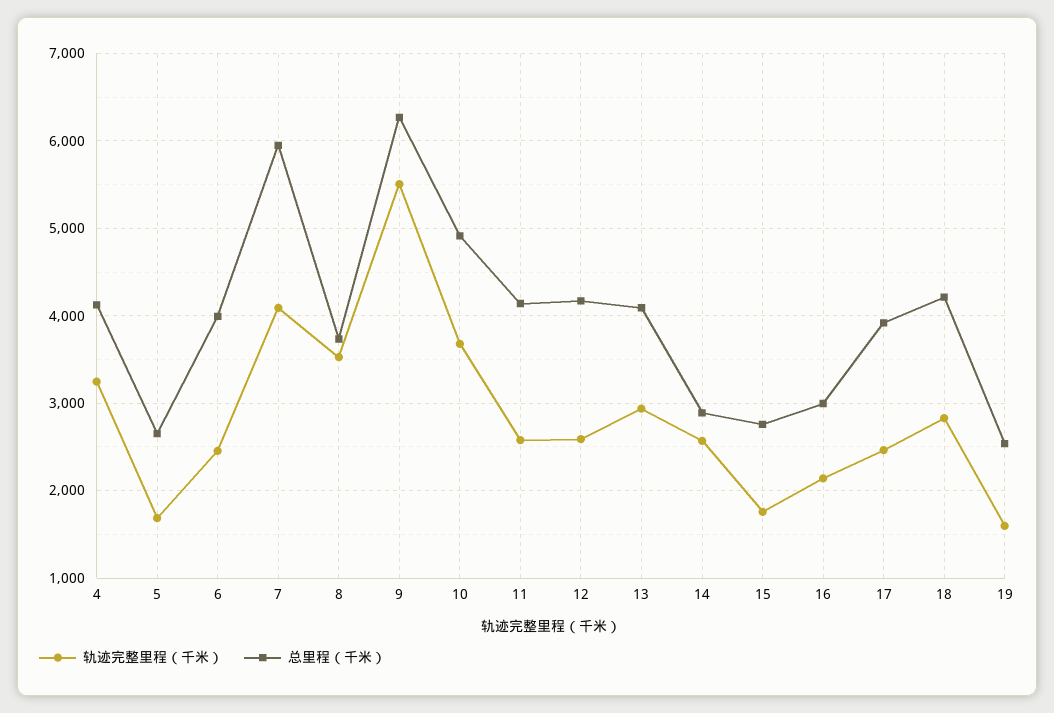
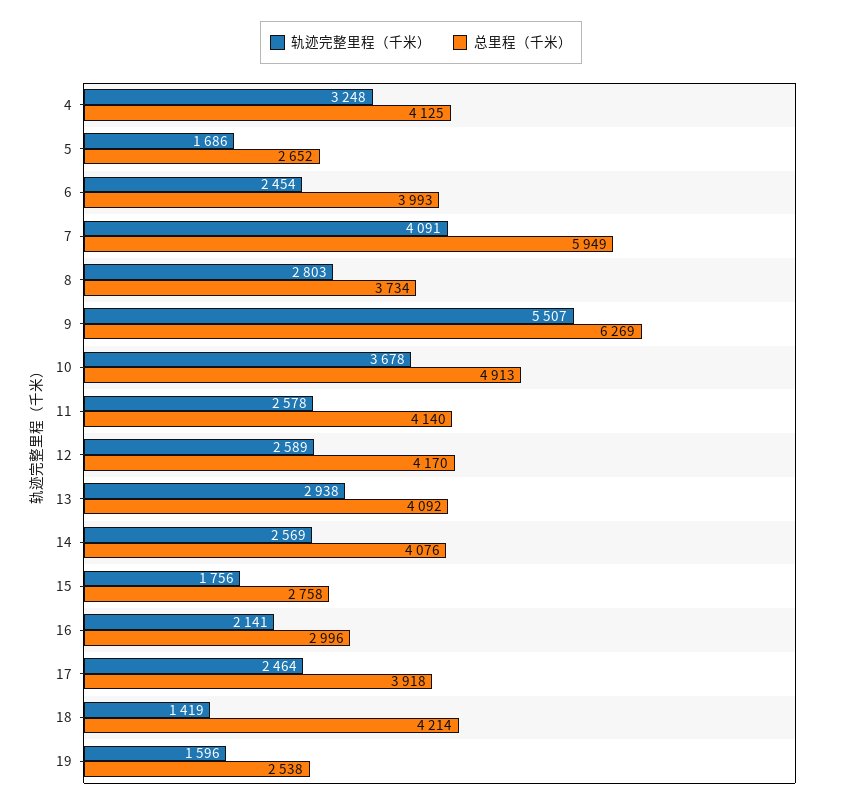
轨迹完整里程（千米）, 8: 3500 -> 2803
总里程（千米）, 14: 2900 -> 4076
轨迹完整里程（千米）, 18: 2800 -> 1419

